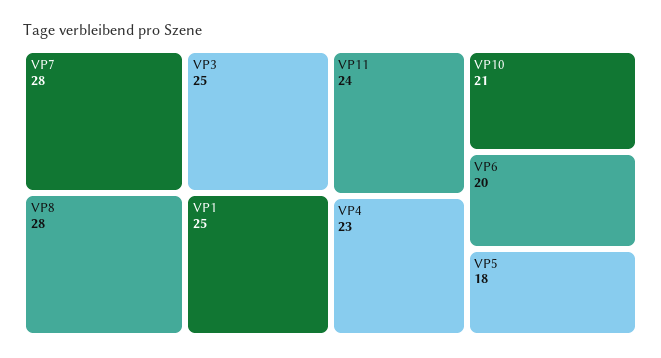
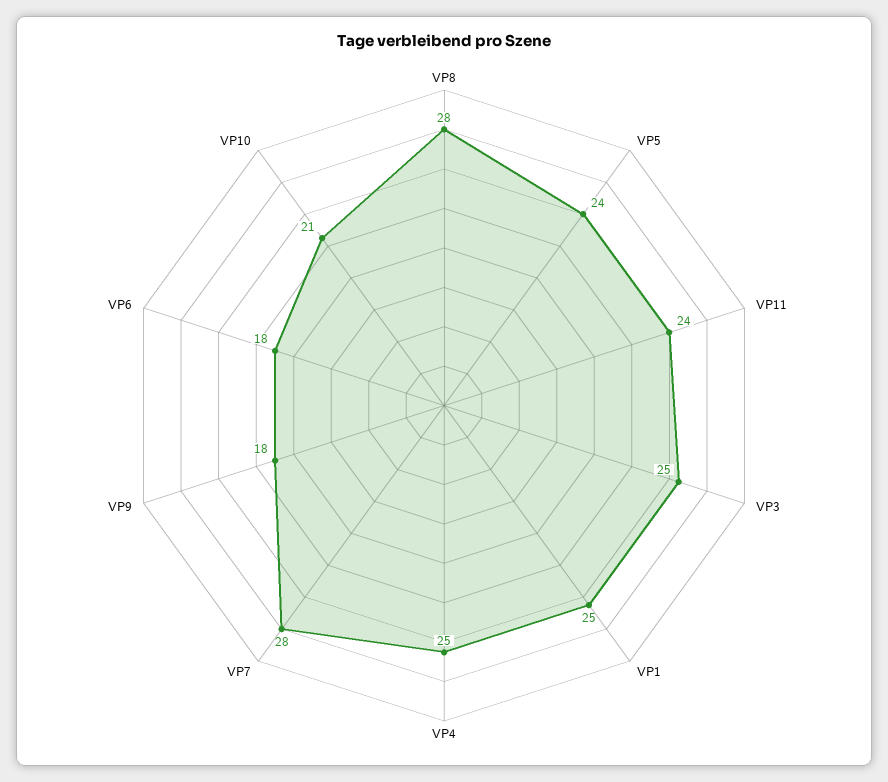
VP4: 23 -> 25
VP6: 20 -> 18
VP5: 18 -> 24
VP9: none -> 18

